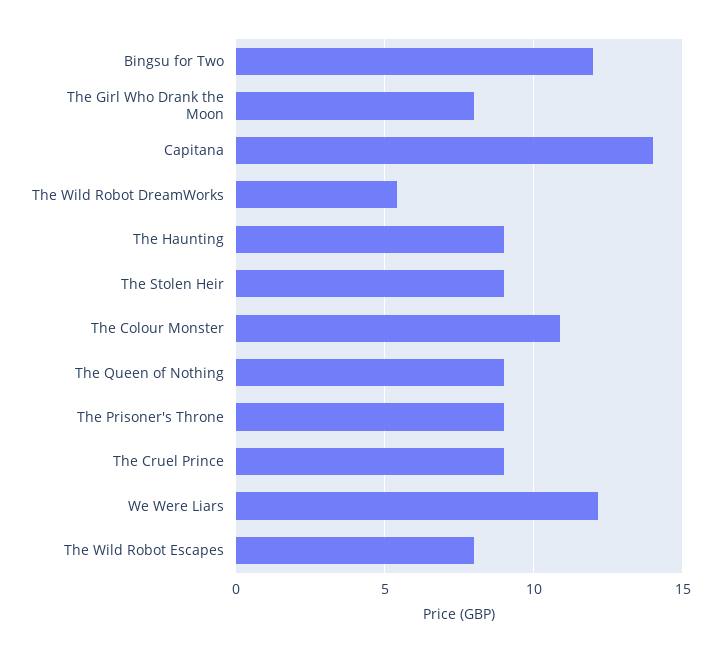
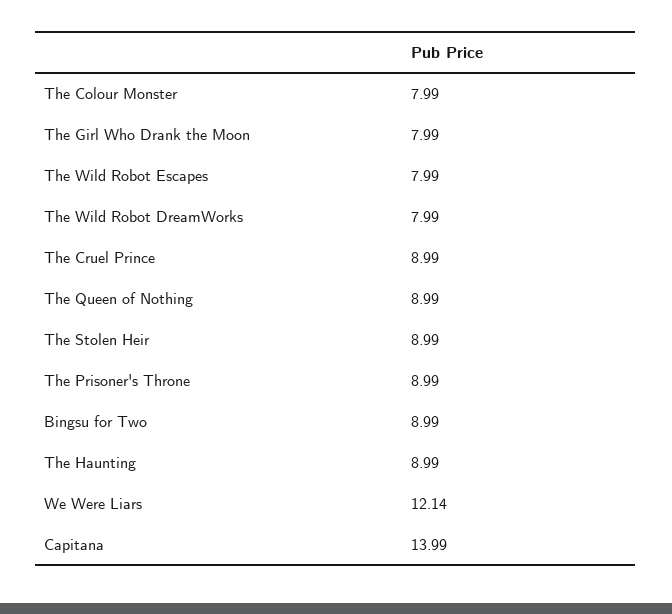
Bingsu for Two: 12 -> 8.99
The Wild Robot DreamWorks: 5.5 -> 7.99
The Colour Monster: 11 -> 7.99

